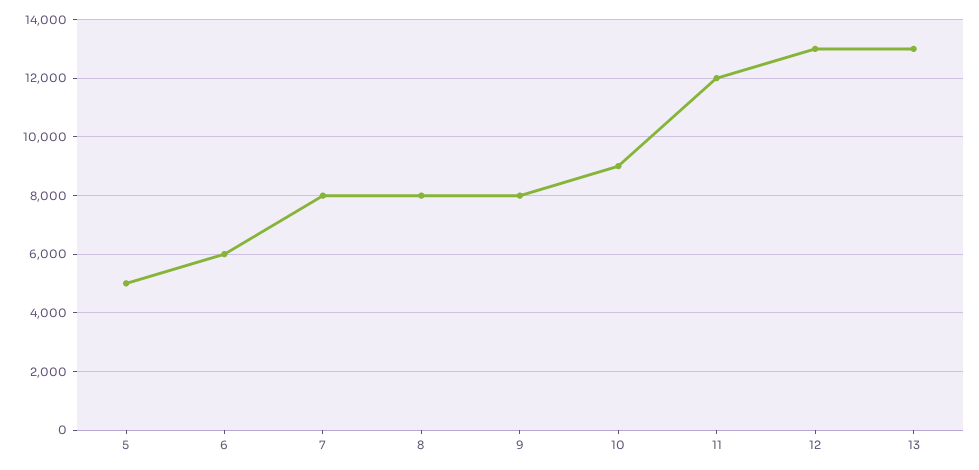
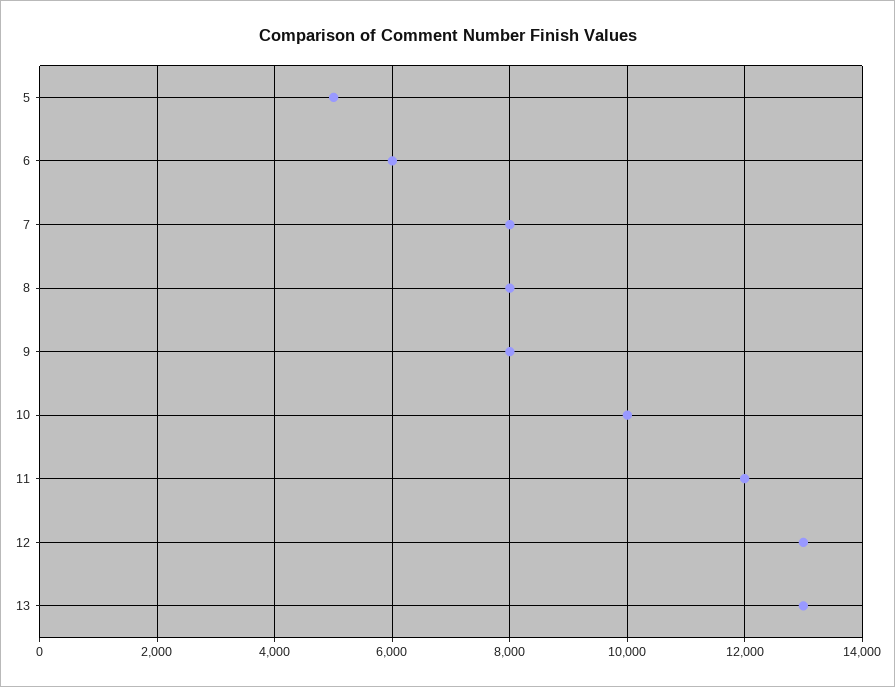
10: 9000 -> 10000

